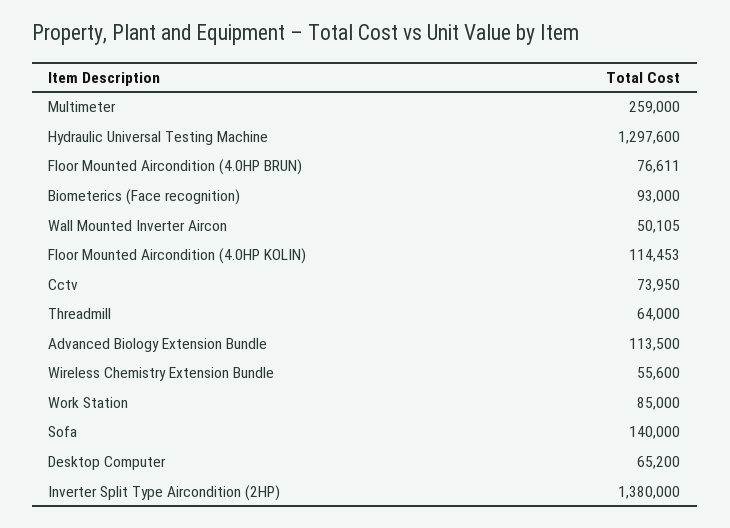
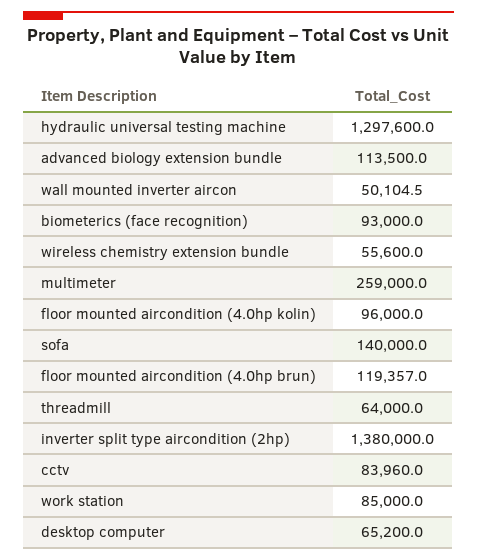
Floor Mounted Aircondition (4.0HP BRUN): 76611 -> 119357
Floor Mounted Aircondition (4.0HP KOLIN): 114453 -> 96000
Cctv: 73950 -> 83960

